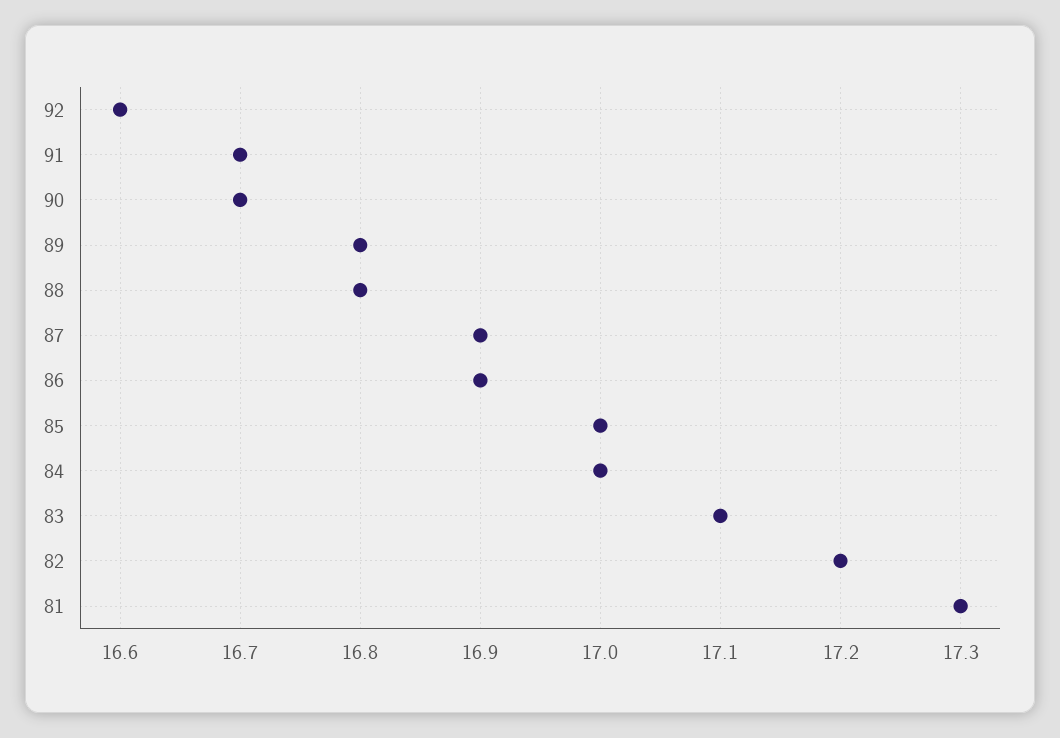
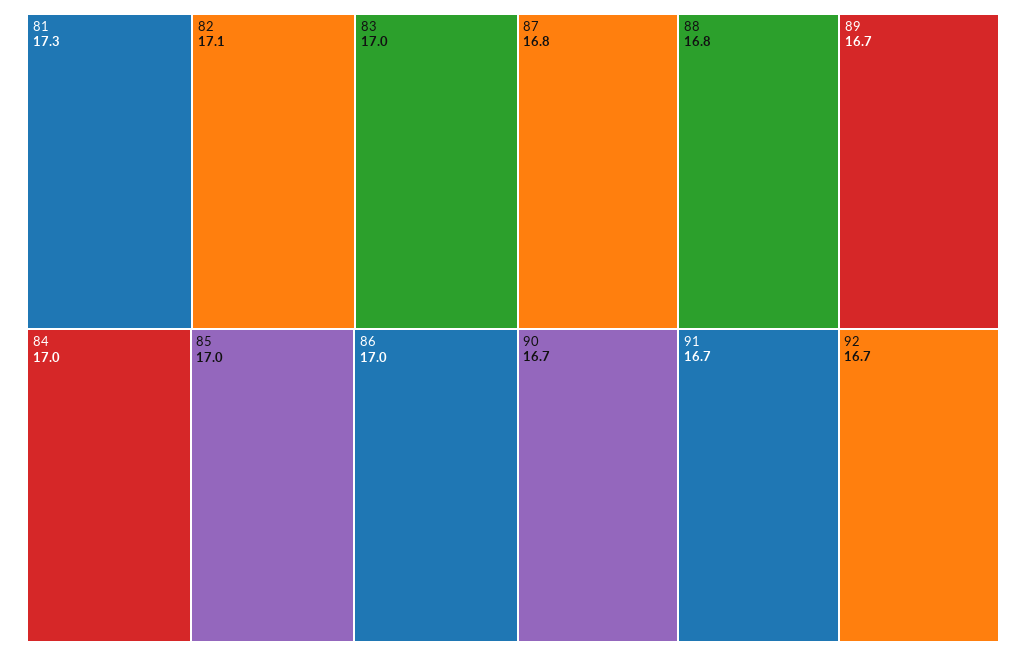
92: 16.6 -> 16.7
89: 16.8 -> 16.7
87: 16.9 -> 16.8
86: 16.9 -> 17
83: 17.1 -> 17
82: 17.2 -> 17.1

